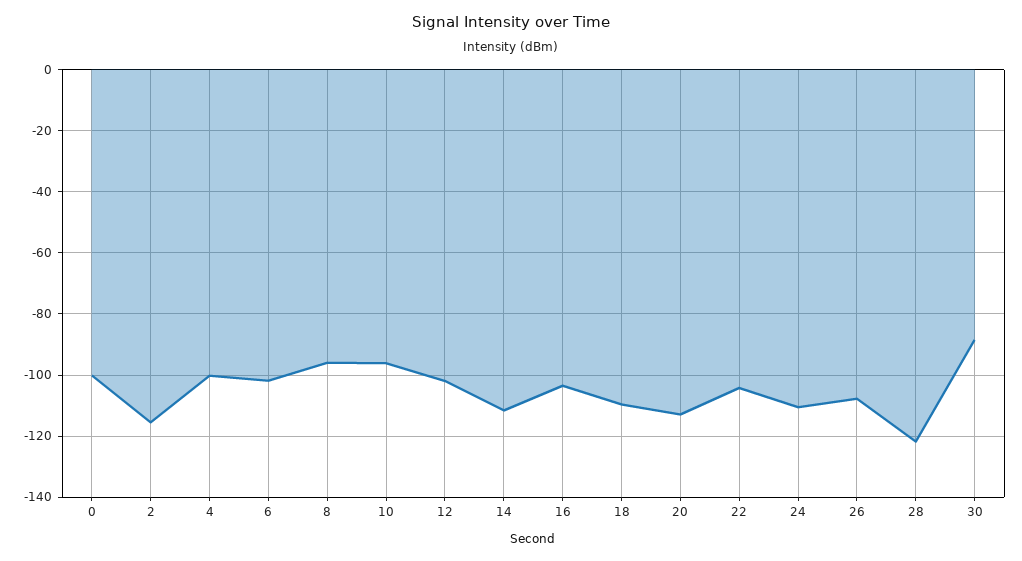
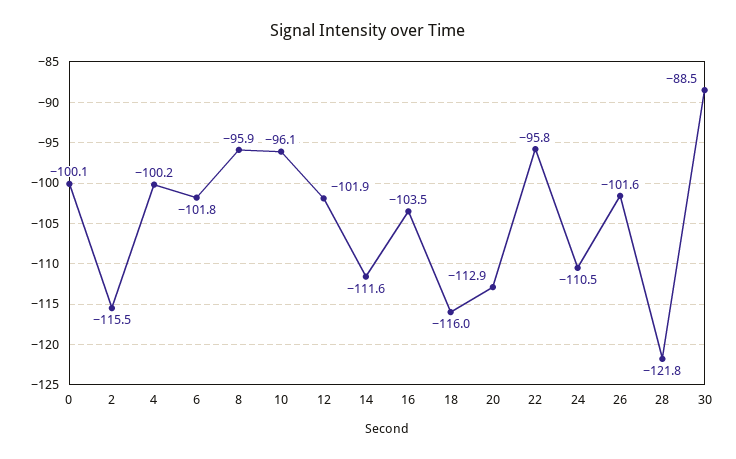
18: -110 -> -116
22: -104 -> -95.8
26: -108 -> -101.6

